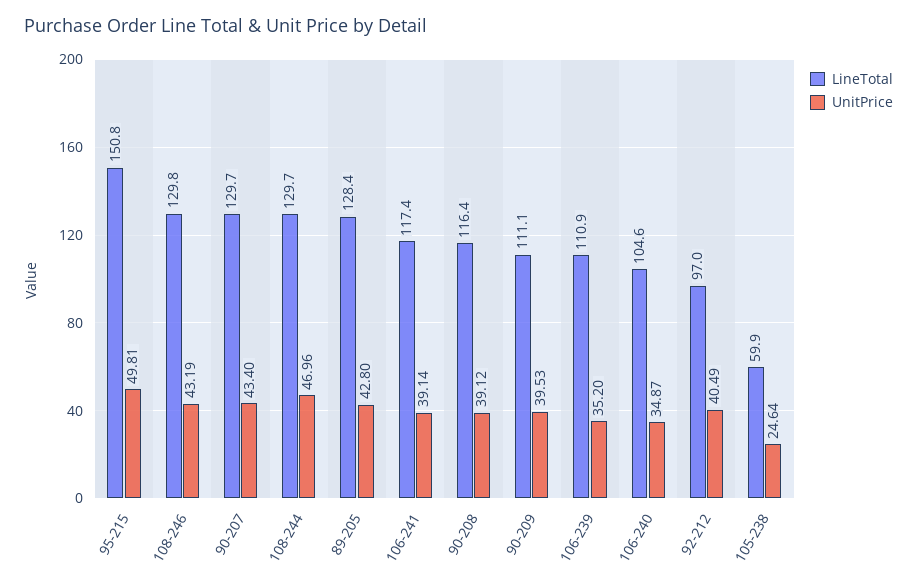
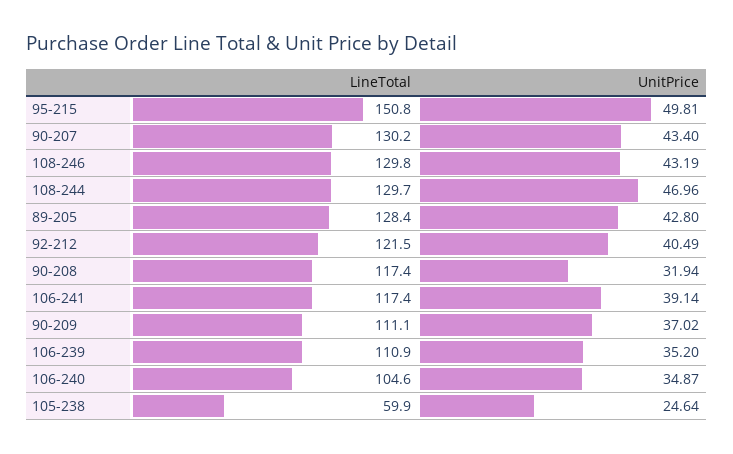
LineTotal, 90-207: 129.7 -> 130.2
LineTotal, 90-208: 116.4 -> 117.4
UnitPrice, 90-208: 39.12 -> 31.94
UnitPrice, 90-209: 39.53 -> 37.02
LineTotal, 92-212: 97 -> 121.5

